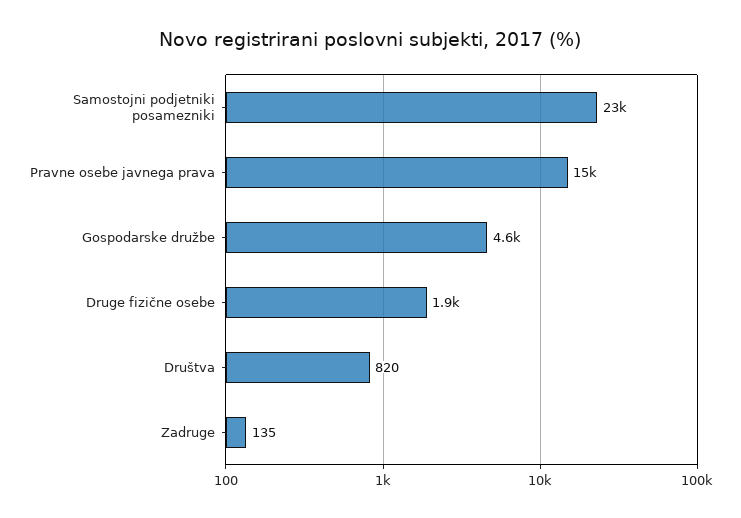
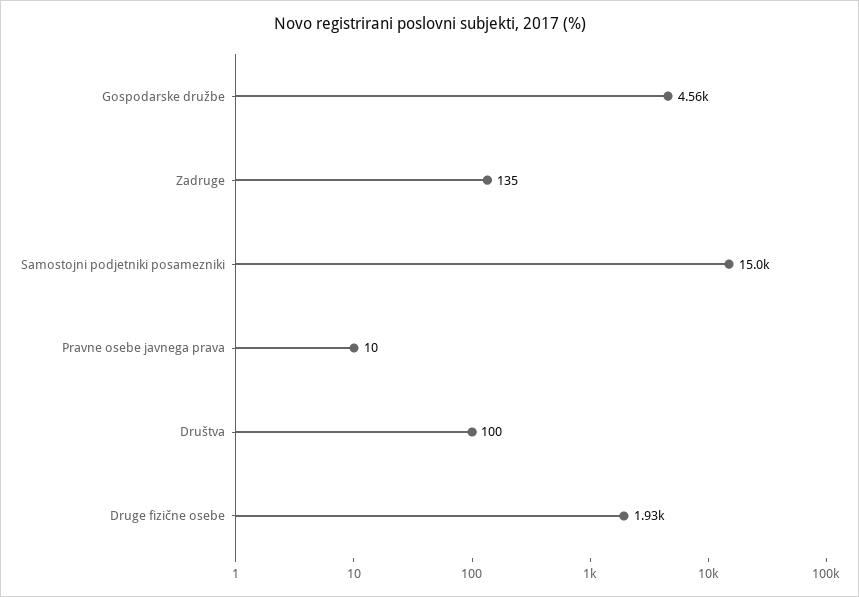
Samostojni podjetniki posamezniki: 23000 -> 15000
Pravne osebe javnega prava: 15000 -> 10
Društva: 820 -> 100

